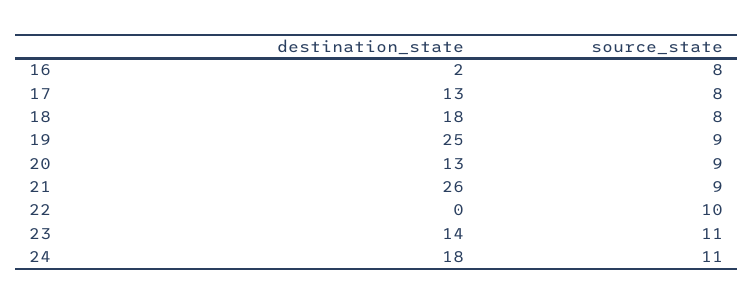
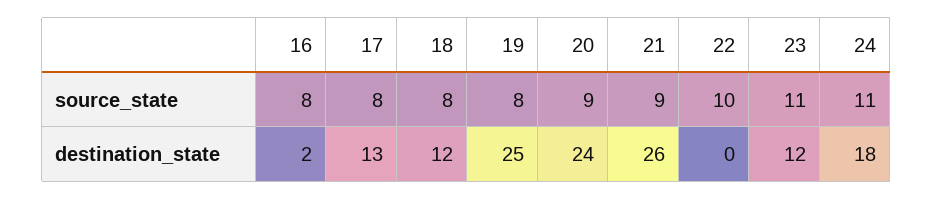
destination_state, 18: 18 -> 12
source_state, 19: 9 -> 8
destination_state, 20: 13 -> 24
destination_state, 23: 14 -> 12

